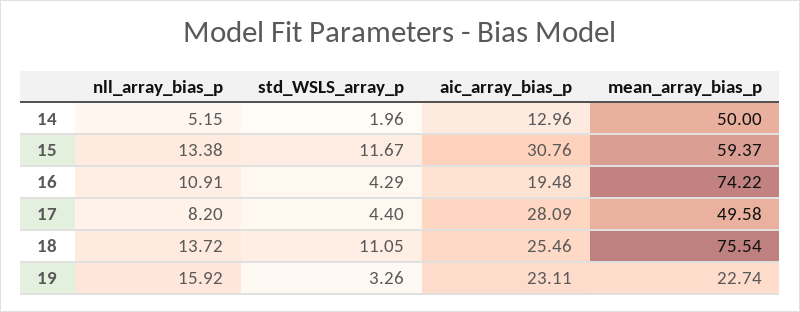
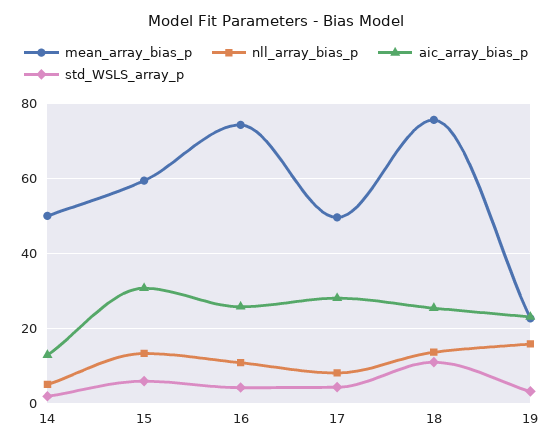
std_WSLS_array_p, 15: 11.67 -> 6
aic_array_bias_p, 16: 19.48 -> 26

